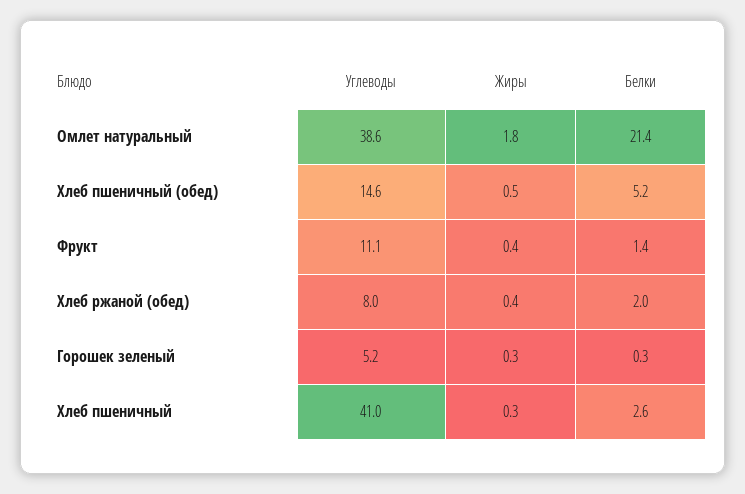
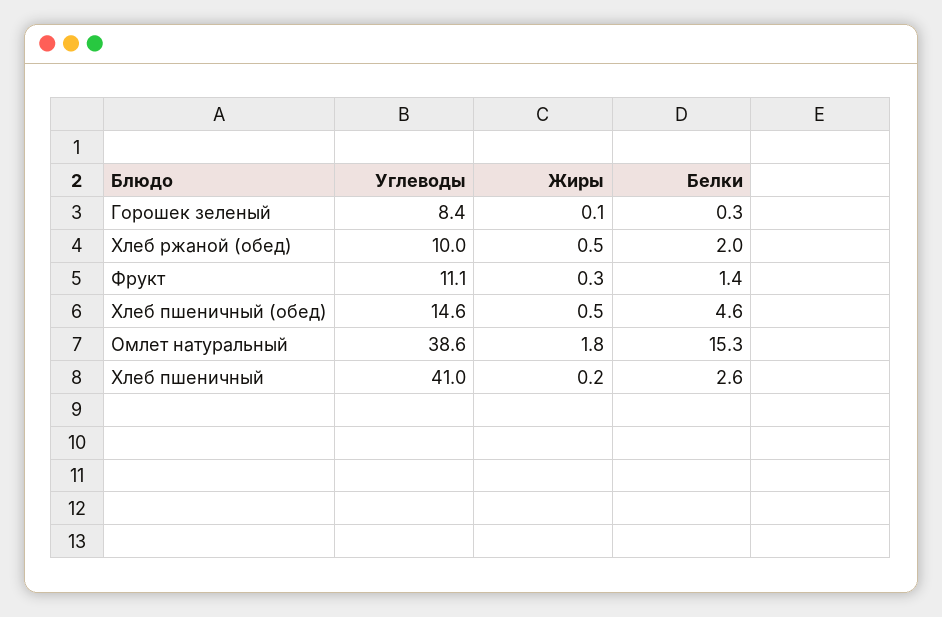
Белки, Омлет натуральный: 21.4 -> 15.3
Белки, Хлеб пшеничный (обед): 5.2 -> 4.6
Жиры, Фрукт: 0.4 -> 0.3
Углеводы, Хлеб ржаной (обед): 8 -> 10
Жиры, Хлеб ржаной (обед): 0.4 -> 0.5
Углеводы, Горошек зеленый: 5.2 -> 8.4
Жиры, Горошек зеленый: 0.3 -> 0.1
Жиры, Хлеб пшеничный: 0.3 -> 0.2

